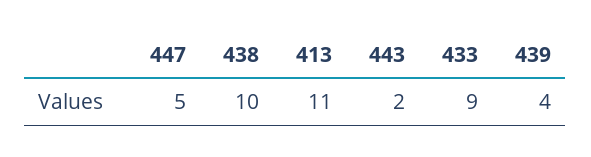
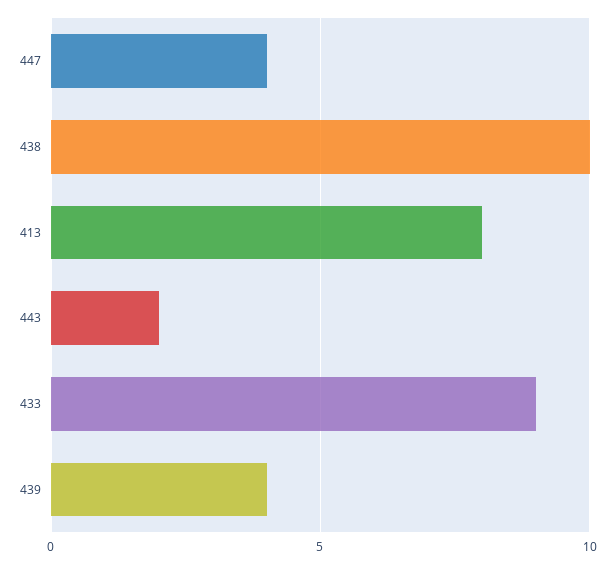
447: 5 -> 4
413: 11 -> 8

